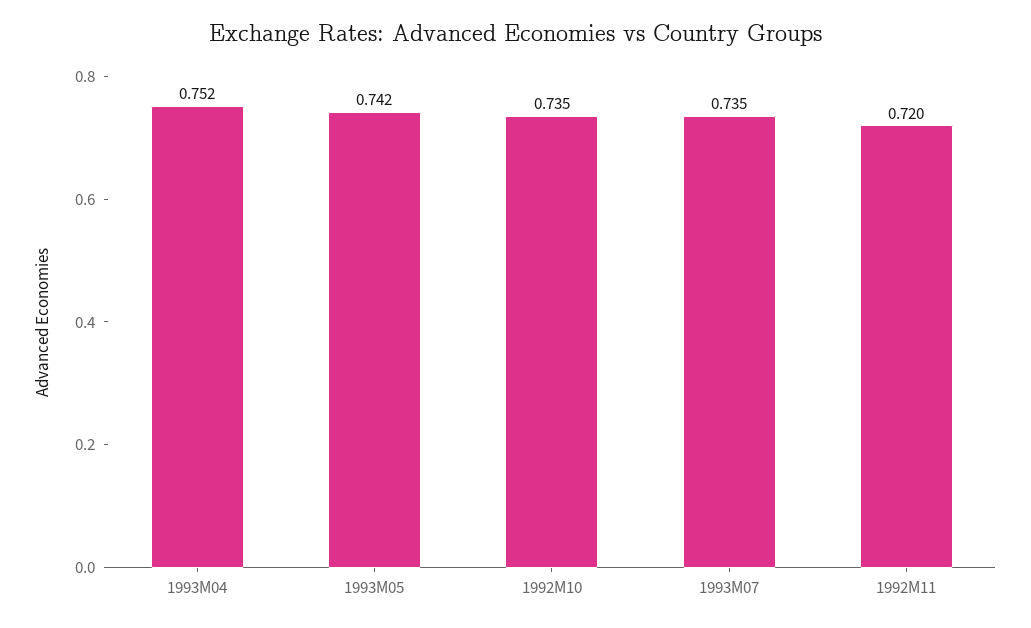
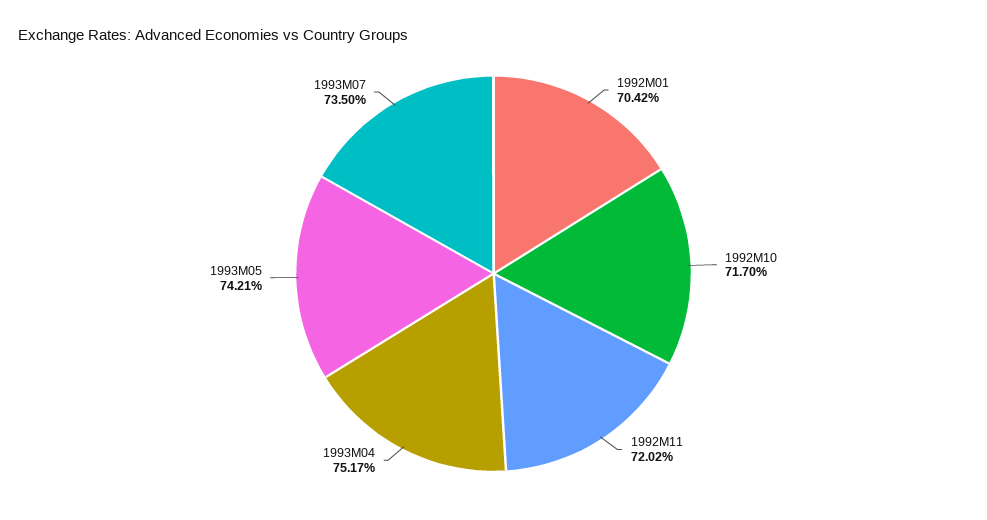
1992M10: 0.735 -> 0.717
1992M01: none -> 0.7042

